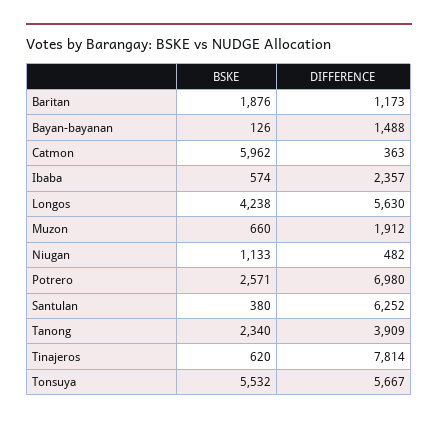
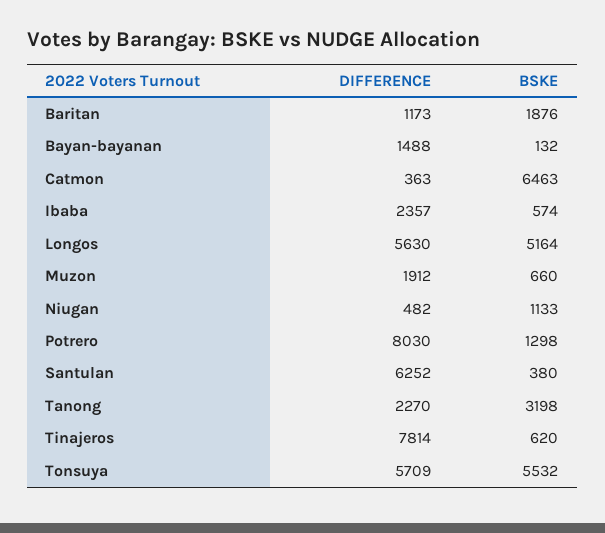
BSKE, Bayan-bayanan: 126 -> 132
BSKE, Catmon: 5962 -> 6463
BSKE, Longos: 4238 -> 5164
BSKE, Potrero: 2571 -> 1298
DIFFERENCE, Potrero: 6980 -> 8030
BSKE, Tanong: 2340 -> 3198
DIFFERENCE, Tanong: 3909 -> 2270
DIFFERENCE, Tonsuya: 5667 -> 5709

